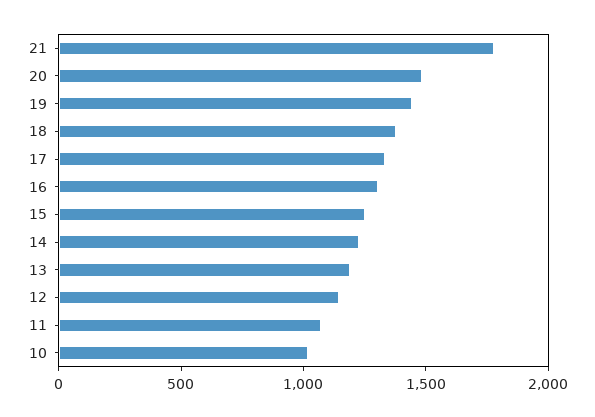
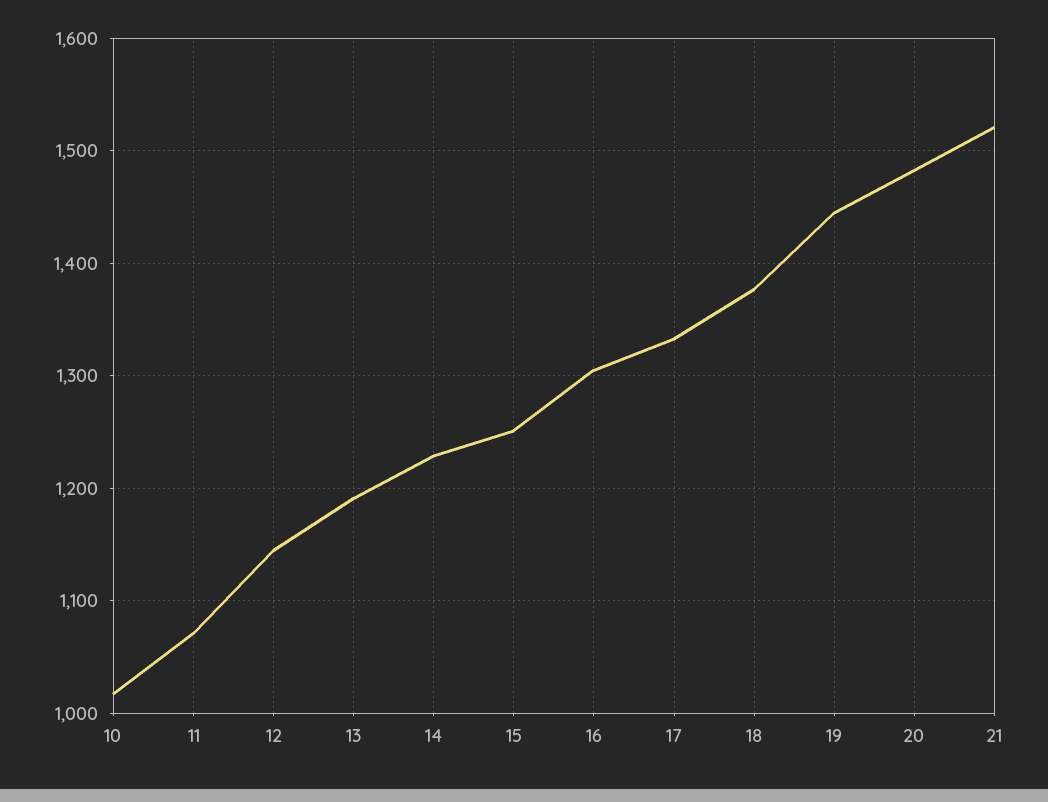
21: 1800 -> 1520

